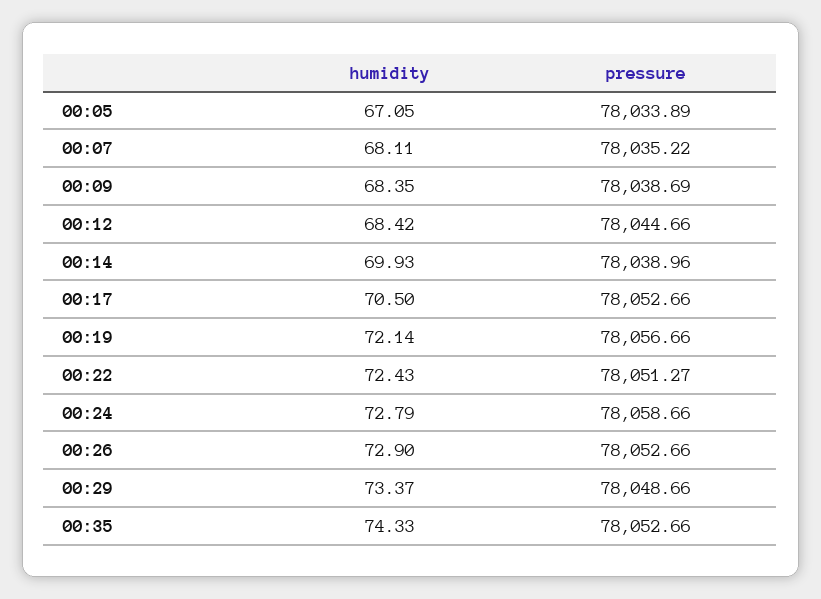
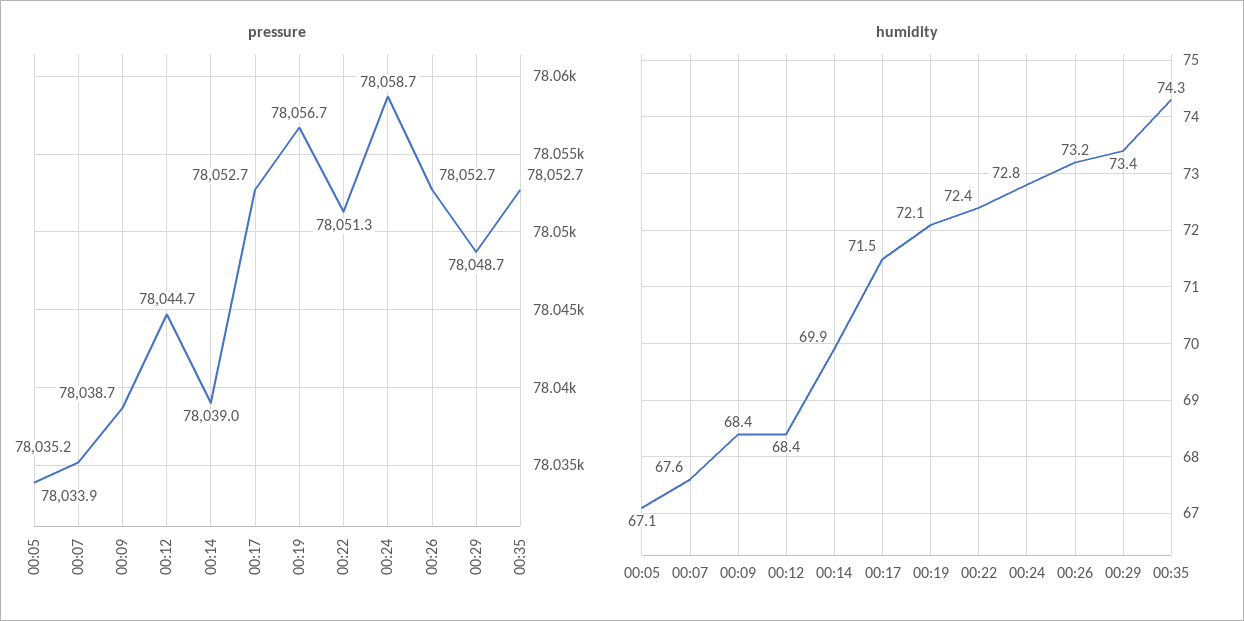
humidity, 00:07: 68.11 -> 67.6
humidity, 00:17: 70.5 -> 71.5
humidity, 00:26: 72.9 -> 73.2

